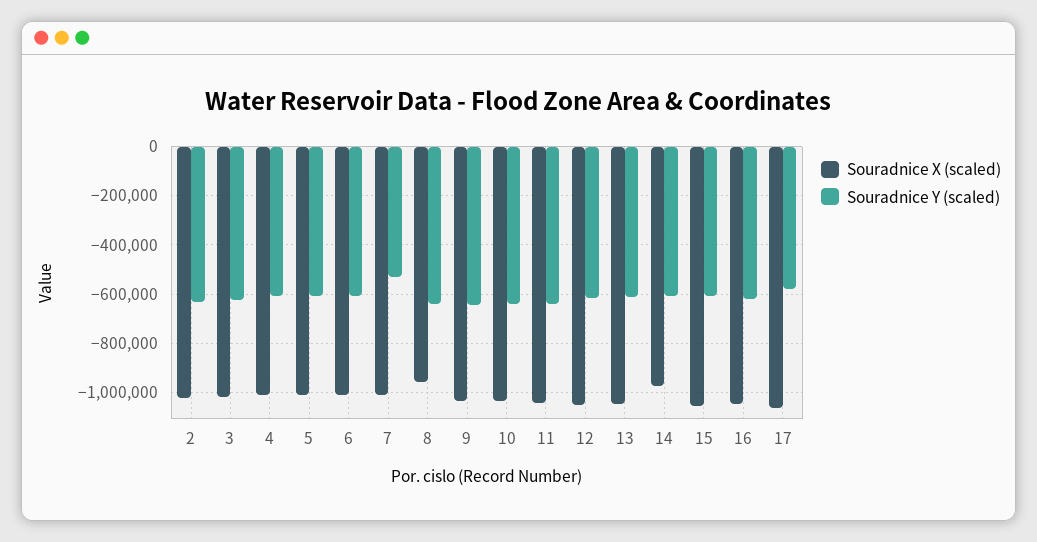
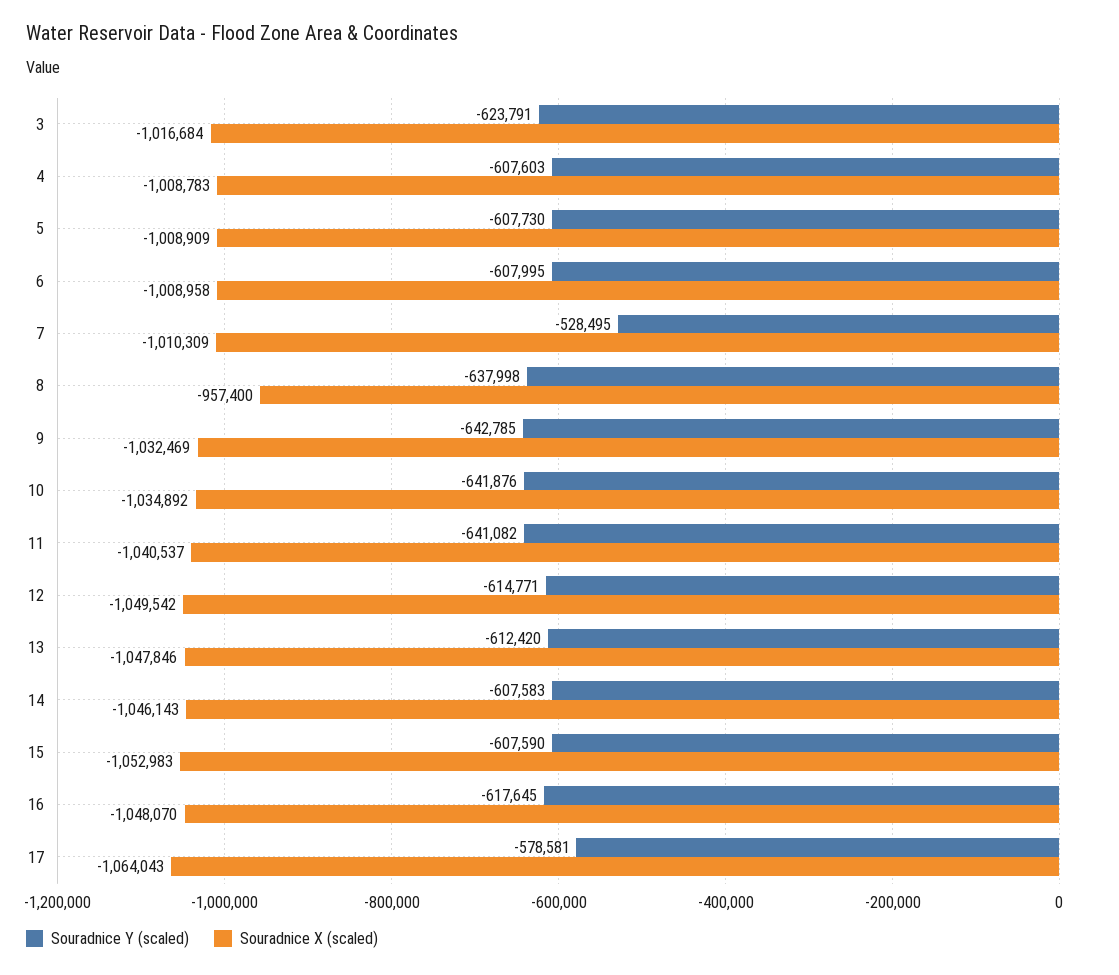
Souradnice X (scaled), 2: -1025000 -> none
Souradnice Y (scaled), 2: -625000 -> none
Souradnice X (scaled), 14: -975000 -> -1046143

